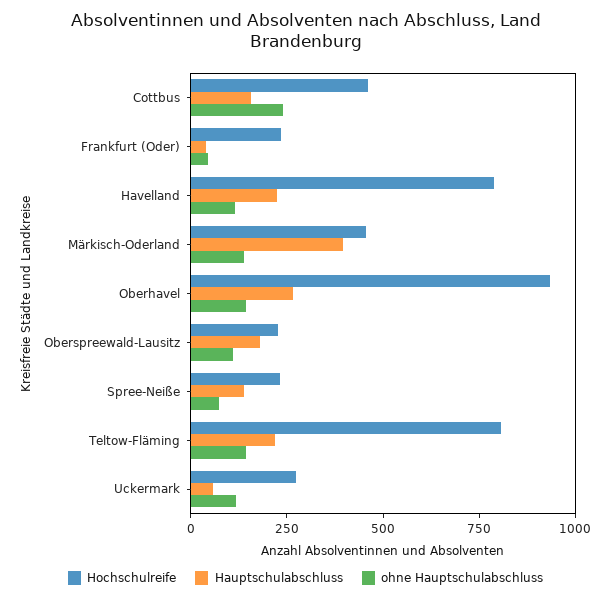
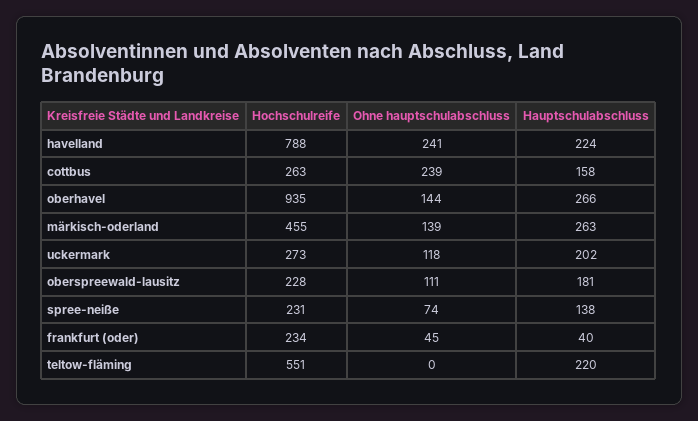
Hochschulreife, Cottbus: 450 -> 263
ohne Hauptschulabschluss, Havelland: 100 -> 241
Hauptschulabschluss, Märkisch-Oderland: 400 -> 263
Hochschulreife, Teltow-Fläming: 800 -> 551
ohne Hauptschulabschluss, Teltow-Fläming: 150 -> 0
Hauptschulabschluss, Uckermark: 50 -> 202

